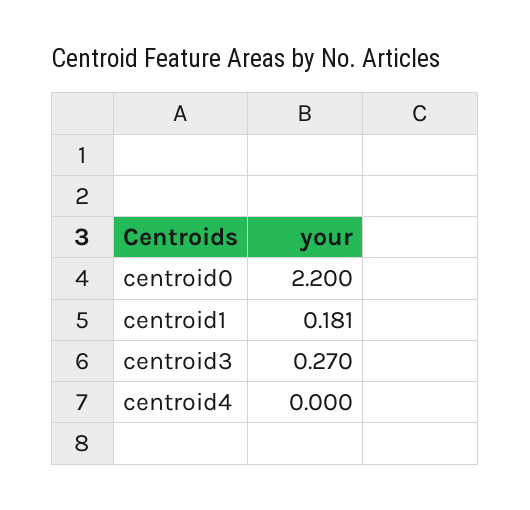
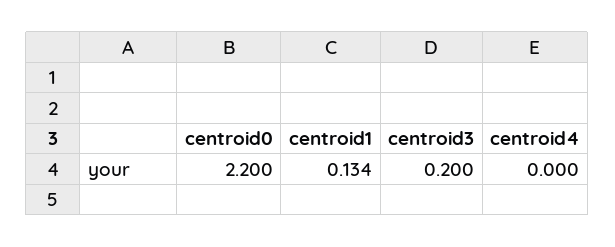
centroid1: 0.181 -> 0.134
centroid3: 0.27 -> 0.2

